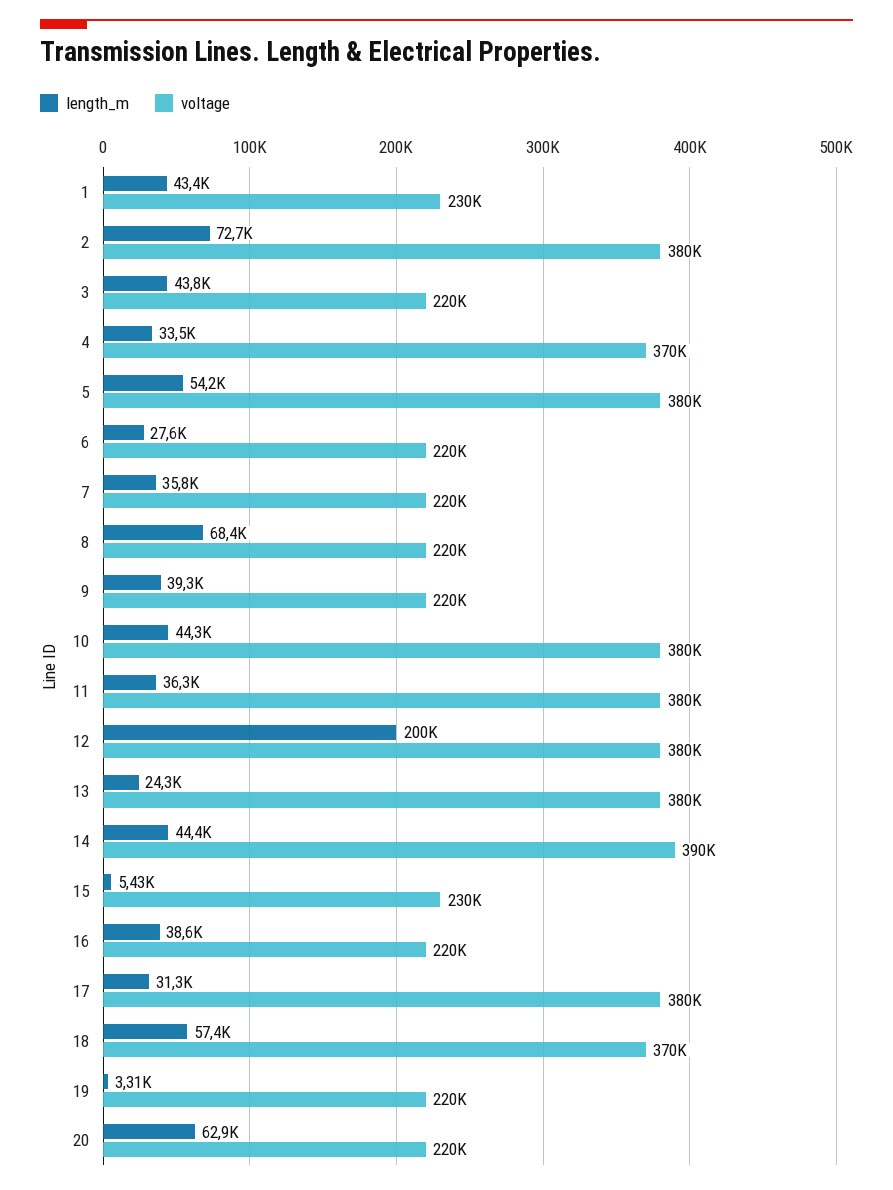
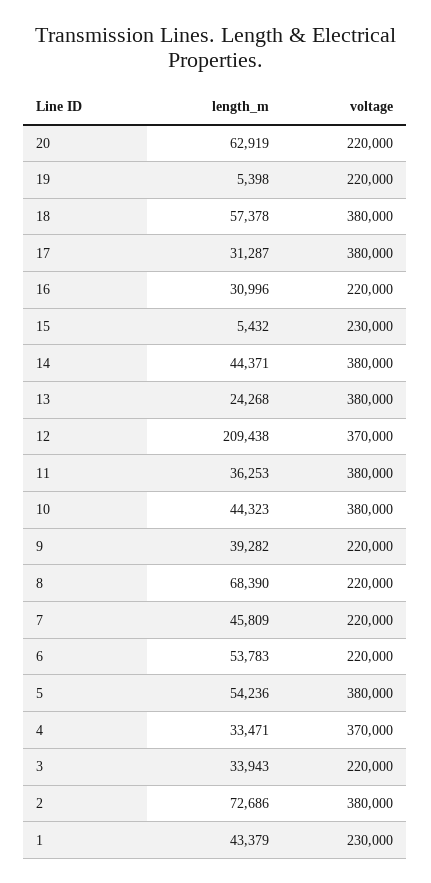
length_m, 3: 43800 -> 33943
length_m, 6: 27600 -> 53783
length_m, 7: 35800 -> 45809
length_m, 12: 200000 -> 209438
voltage, 12: 380000 -> 370000
voltage, 14: 390000 -> 380000
length_m, 16: 38600 -> 30996
voltage, 18: 370000 -> 380000
length_m, 19: 3310 -> 5398

